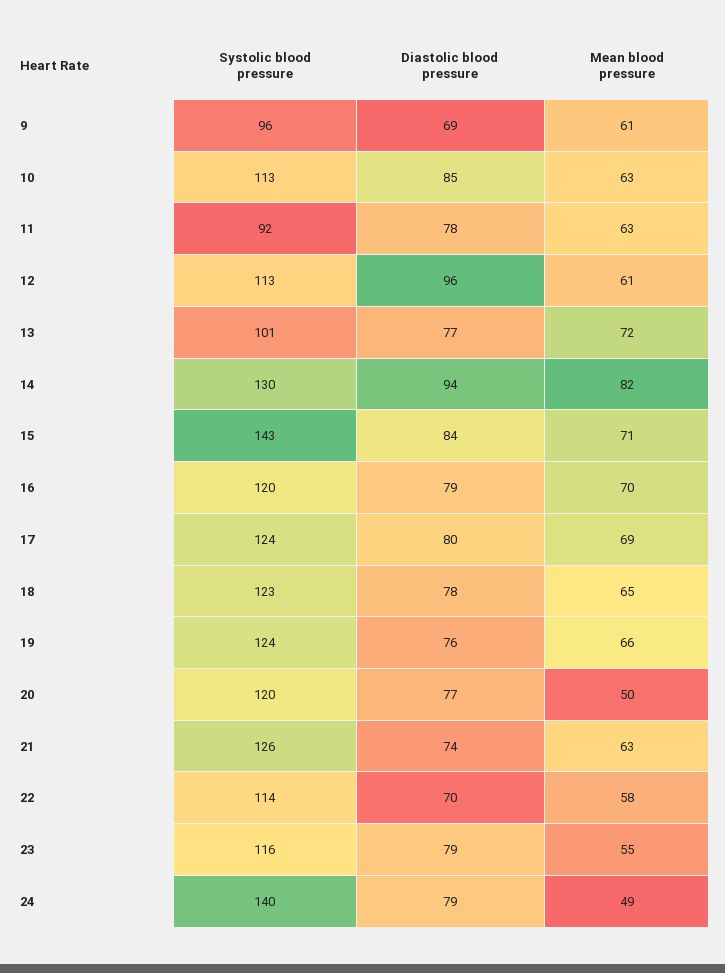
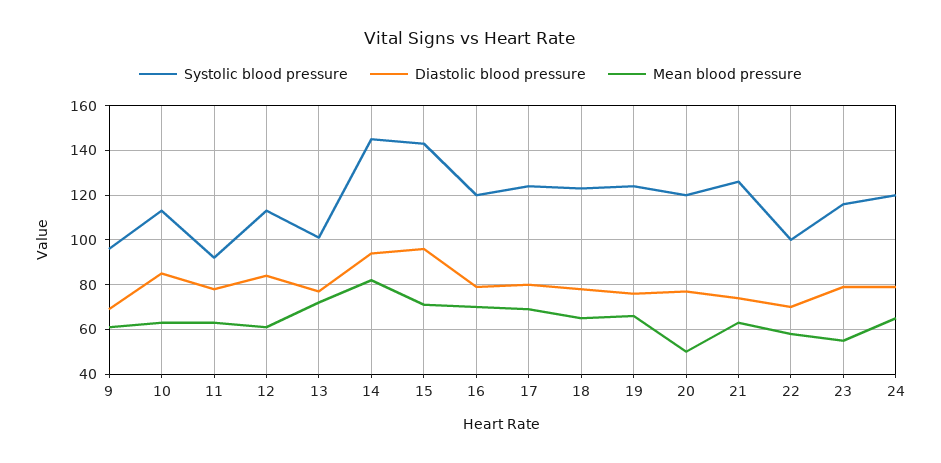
Diastolic blood pressure, 12: 96 -> 85
Systolic blood pressure, 14: 130 -> 145
Diastolic blood pressure, 15: 84 -> 95
Systolic blood pressure, 22: 114 -> 100
Systolic blood pressure, 24: 140 -> 120
Mean blood pressure, 24: 49 -> 65

